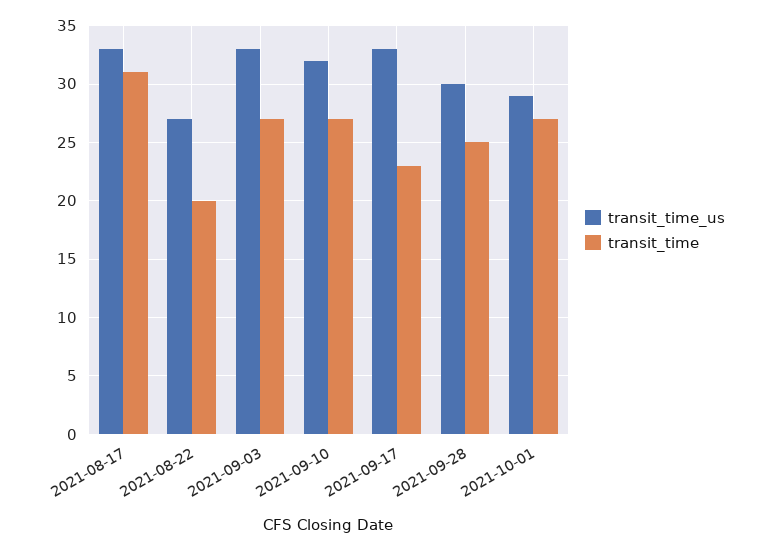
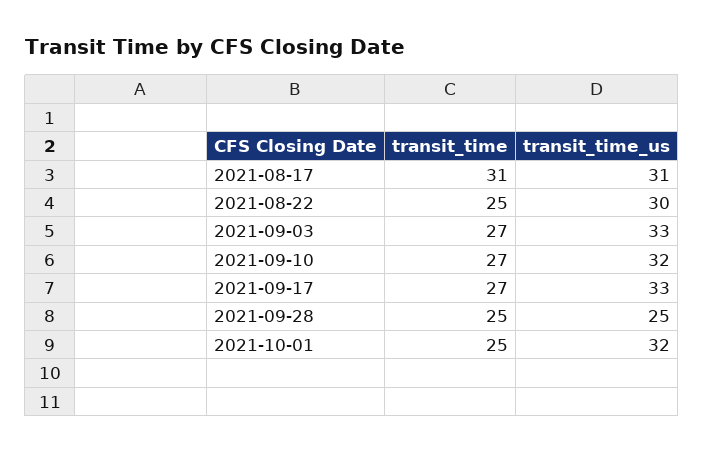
transit_time_us, 2021-08-17: 33 -> 31
transit_time_us, 2021-08-22: 27 -> 30
transit_time, 2021-08-22: 20 -> 25
transit_time, 2021-09-17: 23 -> 27
transit_time_us, 2021-09-28: 30 -> 25
transit_time_us, 2021-10-01: 29 -> 32
transit_time, 2021-10-01: 27 -> 25

